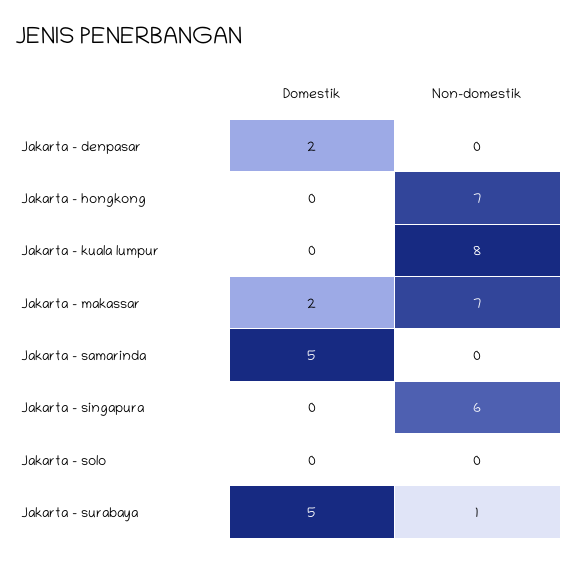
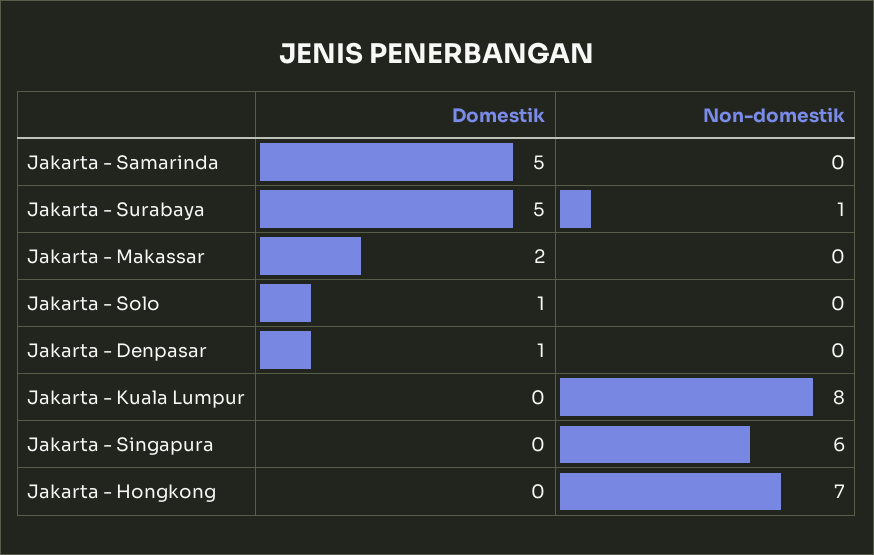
Domestik, Jakarta - denpasar: 2 -> 1
Non-domestik, Jakarta - makassar: 7 -> 0
Domestik, Jakarta - solo: 0 -> 1

